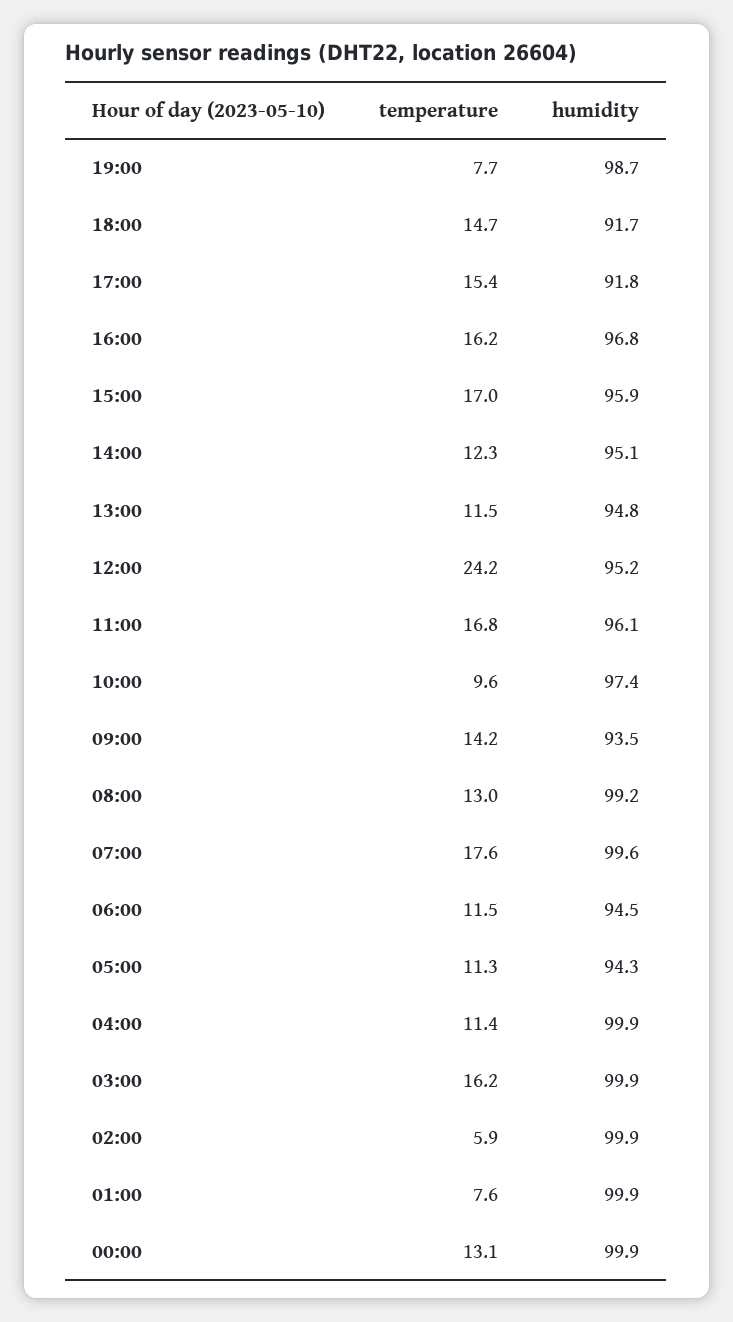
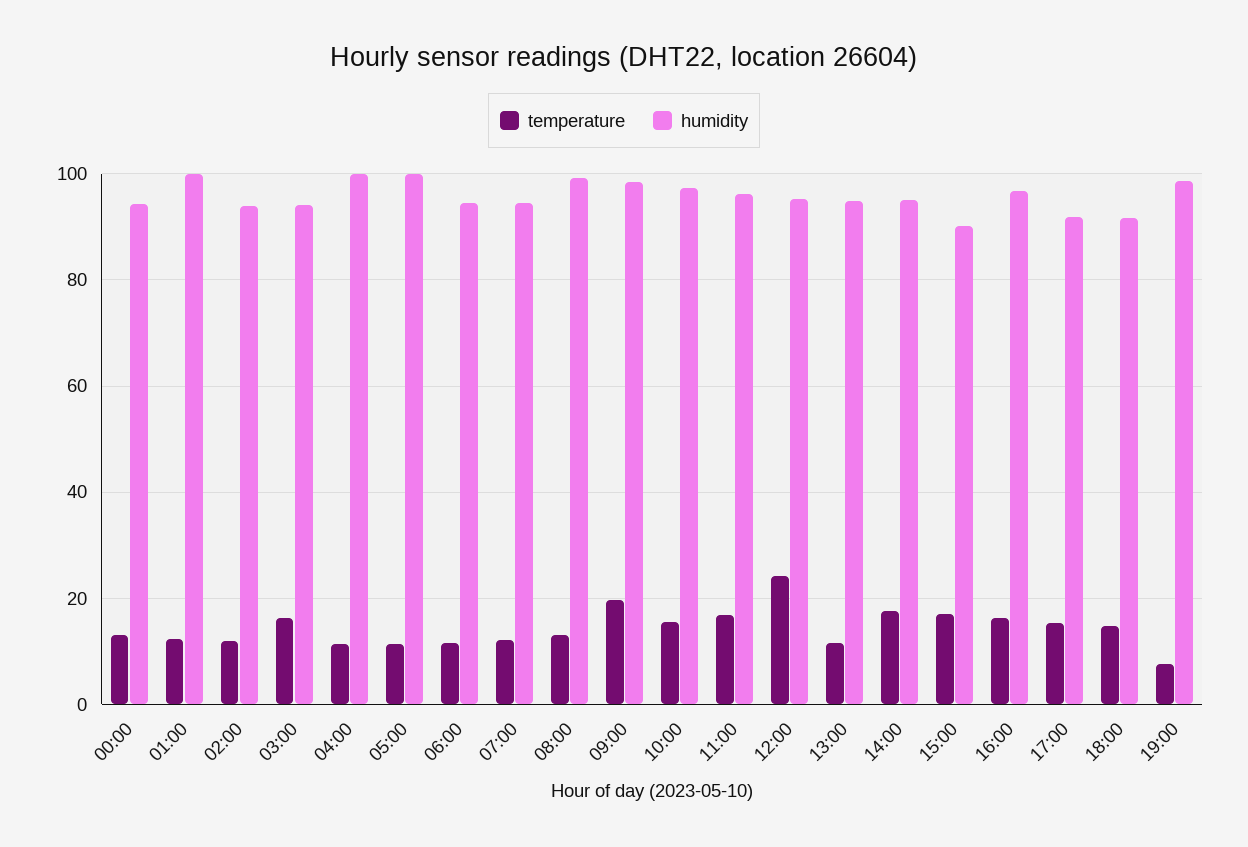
humidity, 15:00: 95.9 -> 90
temperature, 14:00: 12.3 -> 18
temperature, 10:00: 9.6 -> 16
temperature, 09:00: 14.2 -> 20
humidity, 09:00: 93.5 -> 98
temperature, 07:00: 17.6 -> 12
humidity, 07:00: 99.6 -> 94
humidity, 05:00: 94.3 -> 100
humidity, 03:00: 99.9 -> 94
temperature, 02:00: 5.9 -> 12
humidity, 02:00: 99.9 -> 94
temperature, 01:00: 7.6 -> 12
humidity, 00:00: 99.9 -> 94

